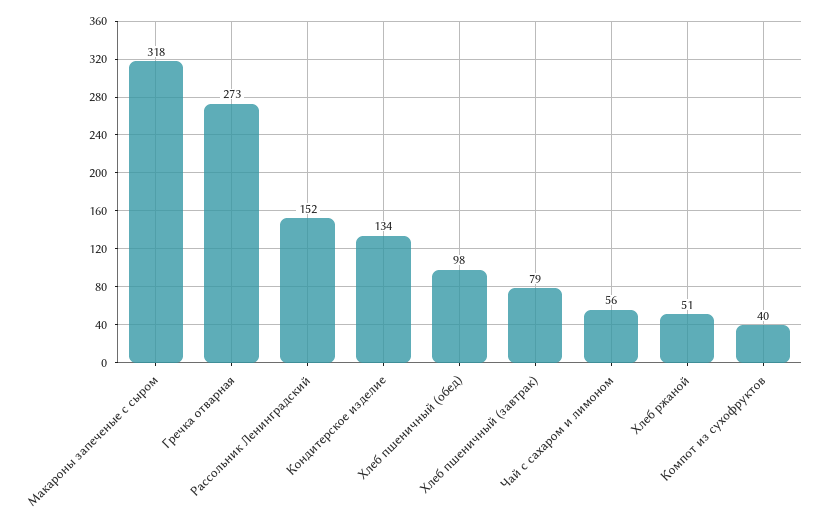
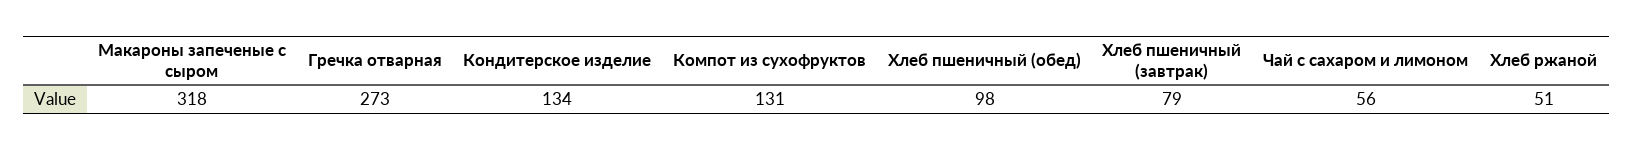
Рассольник Ленинградский: 152 -> none
Компот из сухофруктов: 40 -> 131

